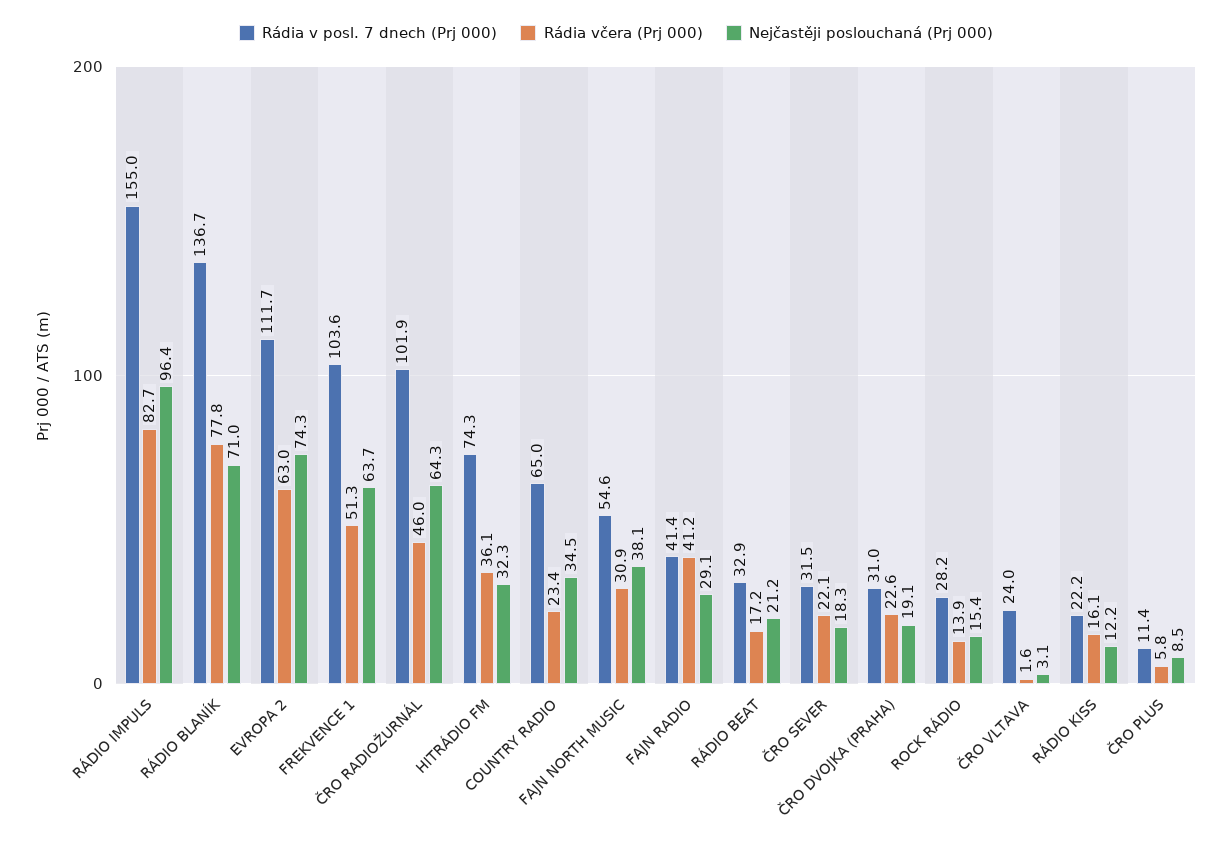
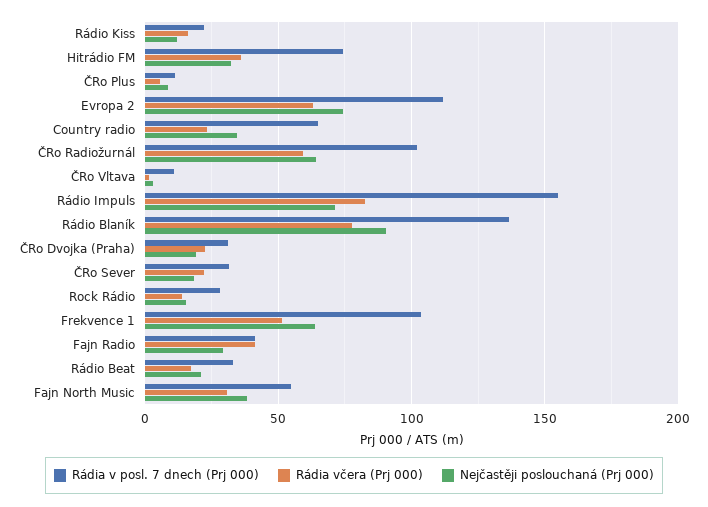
Nejčastěji poslouchaná (Prj 000), RÁDIO IMPULS: 96.4 -> 70
Nejčastěji poslouchaná (Prj 000), RÁDIO BLANÍK: 71 -> 90
Rádia včera (Prj 000), ČRO RADIOŽURNÁL: 46 -> 60
Rádia v posl. 7 dnech (Prj 000), ČRO VLTAVA: 24 -> 10

